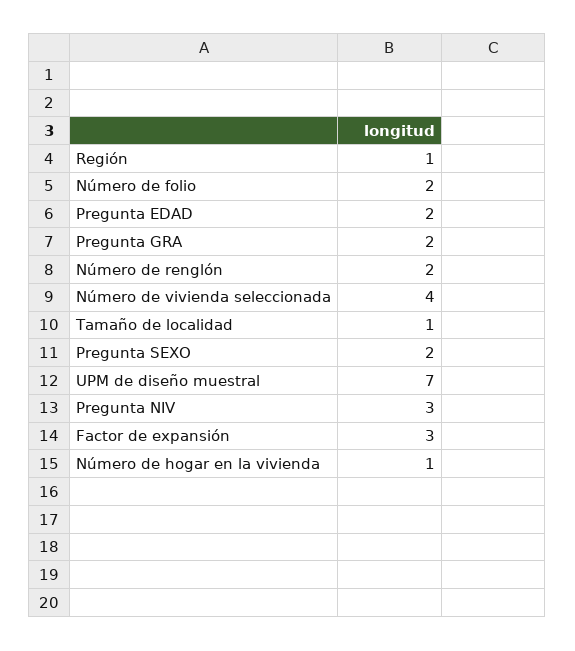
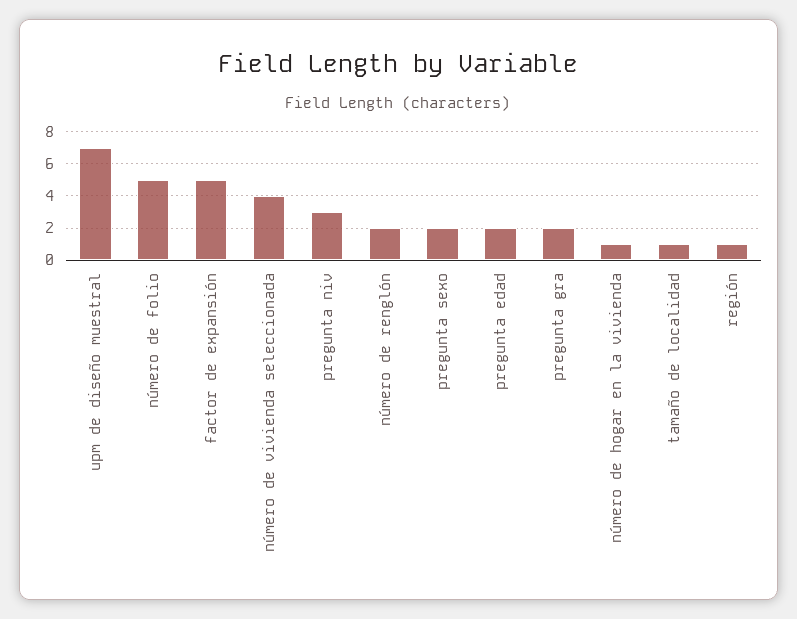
Número de folio: 2 -> 5
Factor de expansión: 3 -> 5

